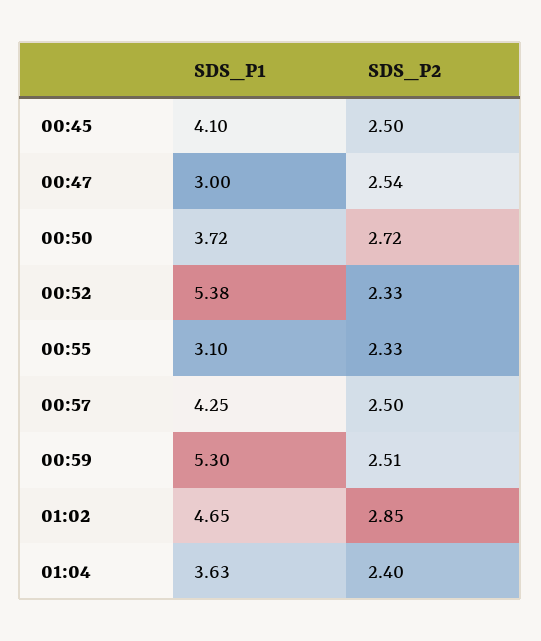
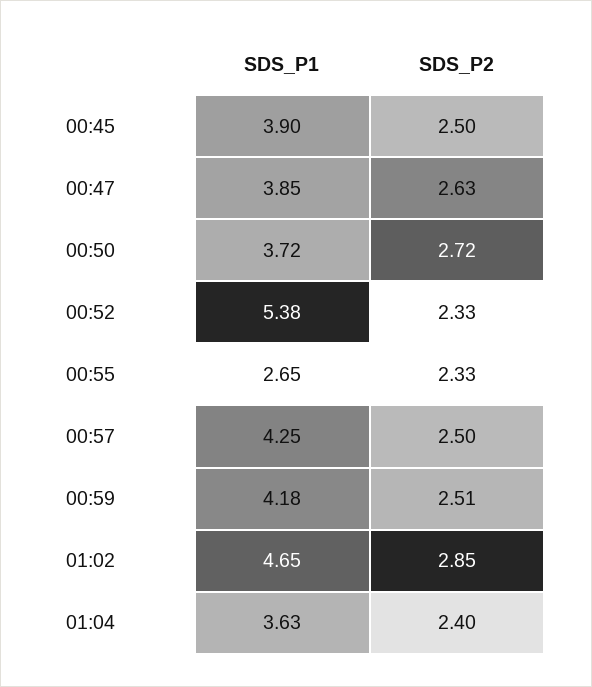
SDS_P1, 00:45: 4.1 -> 3.9
SDS_P1, 00:47: 3 -> 3.85
SDS_P2, 00:47: 2.54 -> 2.63
SDS_P1, 00:55: 3.1 -> 2.65
SDS_P1, 00:59: 5.3 -> 4.18

